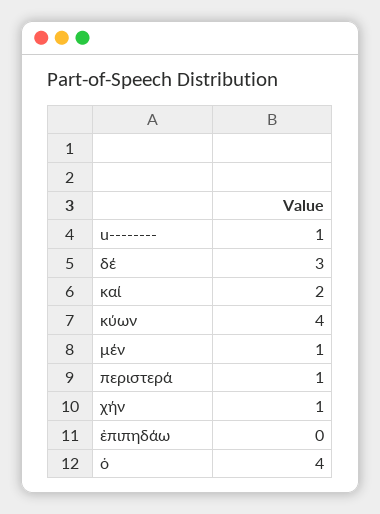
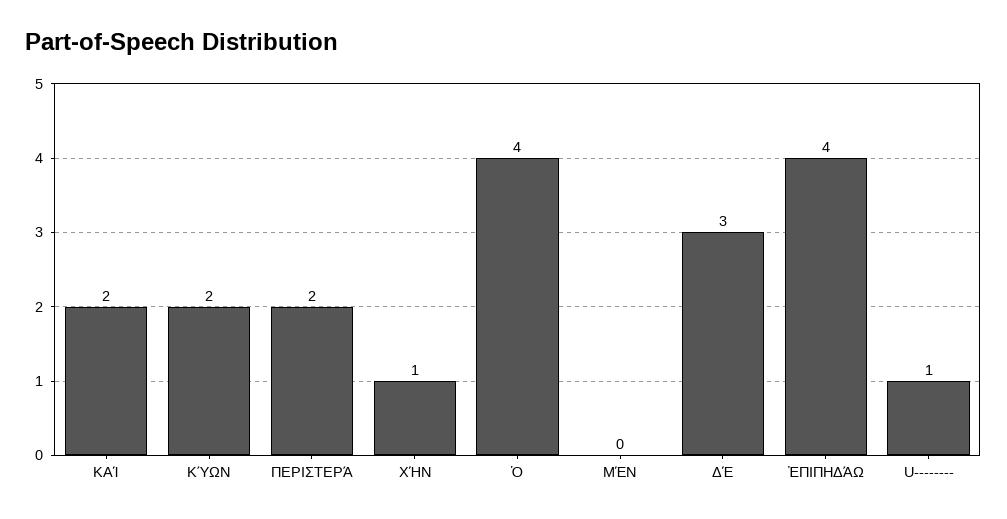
κύων: 4 -> 2
μέν: 1 -> 0
περιστερά: 1 -> 2
ἐπιπηδάω: 0 -> 4

